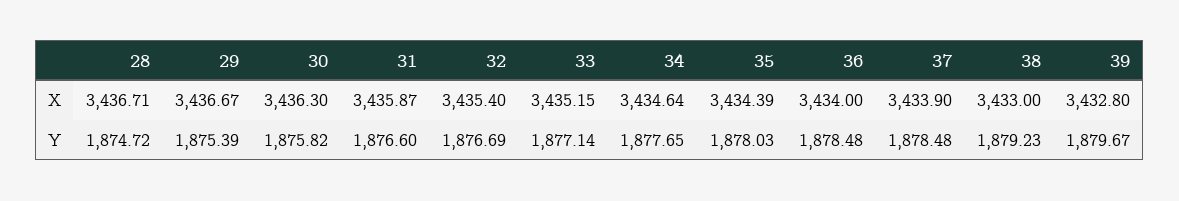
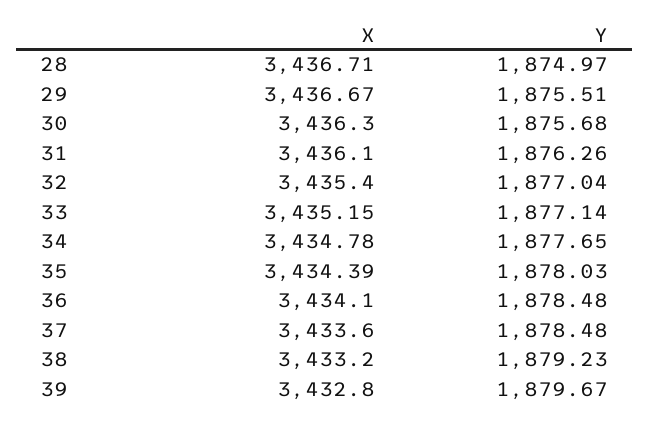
31, X: 3435.87 -> 3436.1
34, X: 3434.64 -> 3434.78
36, X: 3434 -> 3434.1
37, X: 3433.9 -> 3433.6
38, X: 3433 -> 3433.2
28, Y: 1874.72 -> 1874.97
29, Y: 1875.39 -> 1875.51
30, Y: 1875.82 -> 1875.68
31, Y: 1876.6 -> 1876.26
32, Y: 1876.69 -> 1877.04

